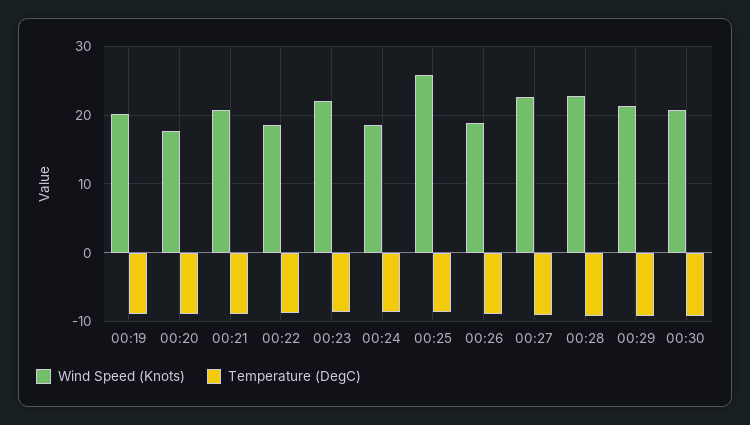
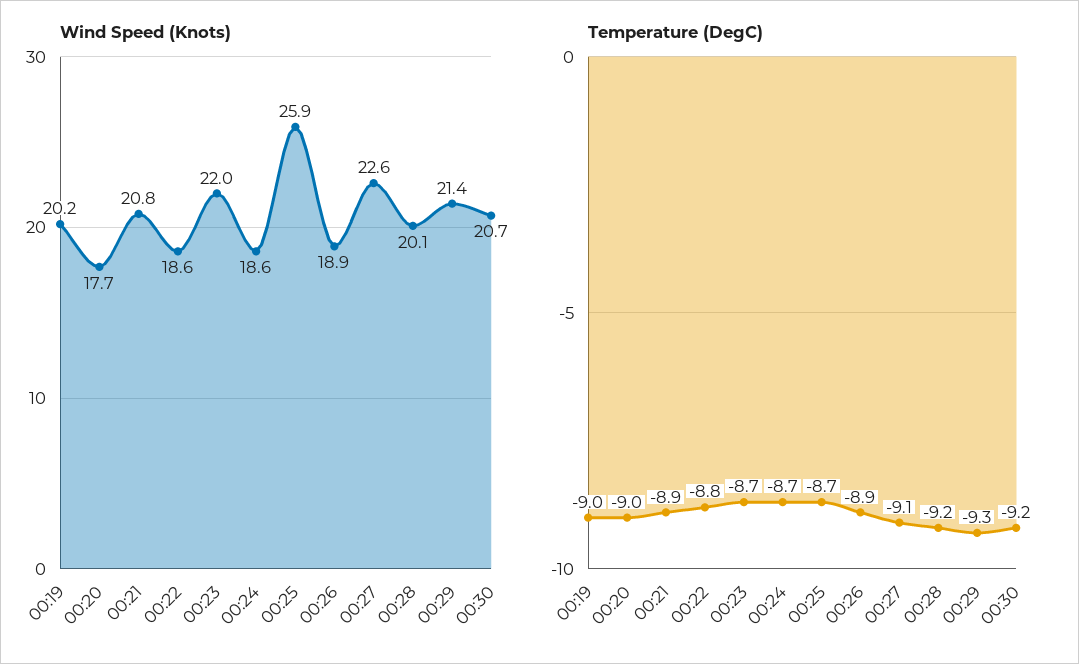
Wind Speed (Knots), 00:28: 23 -> 20.1

